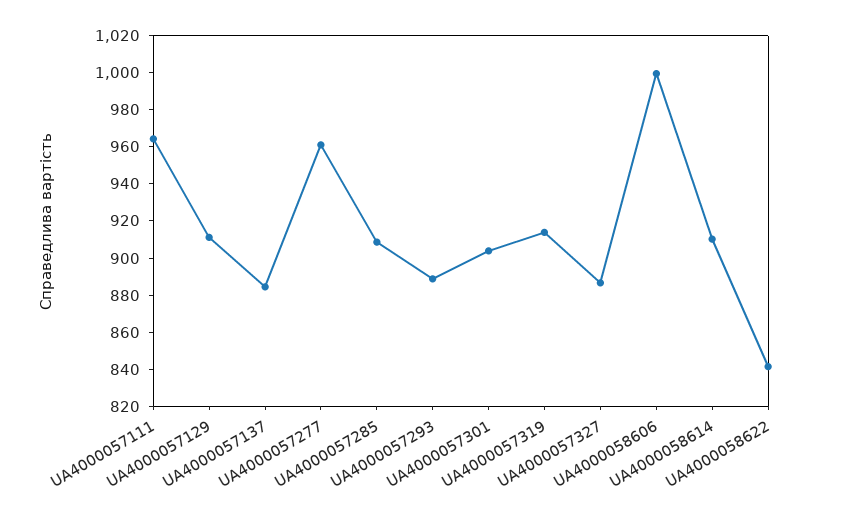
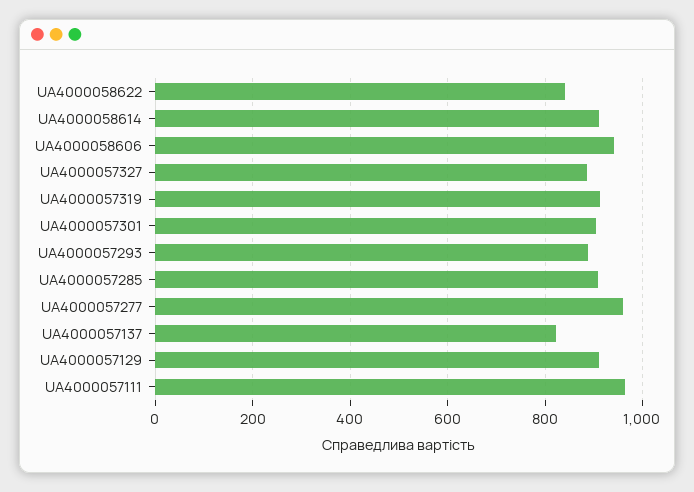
UA4000057137: 885 -> 820
UA4000058606: 1000 -> 940

